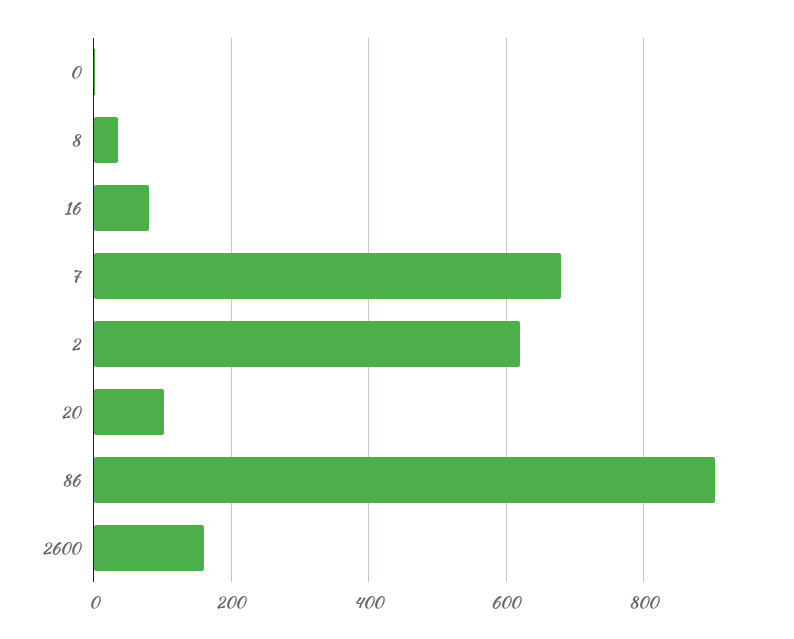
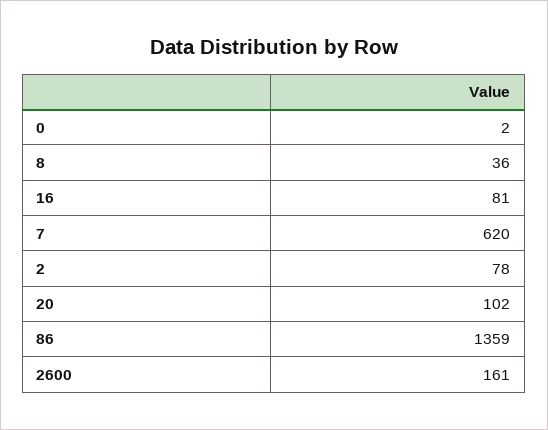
7: 680 -> 620
2: 620 -> 78
86: 900 -> 1359

